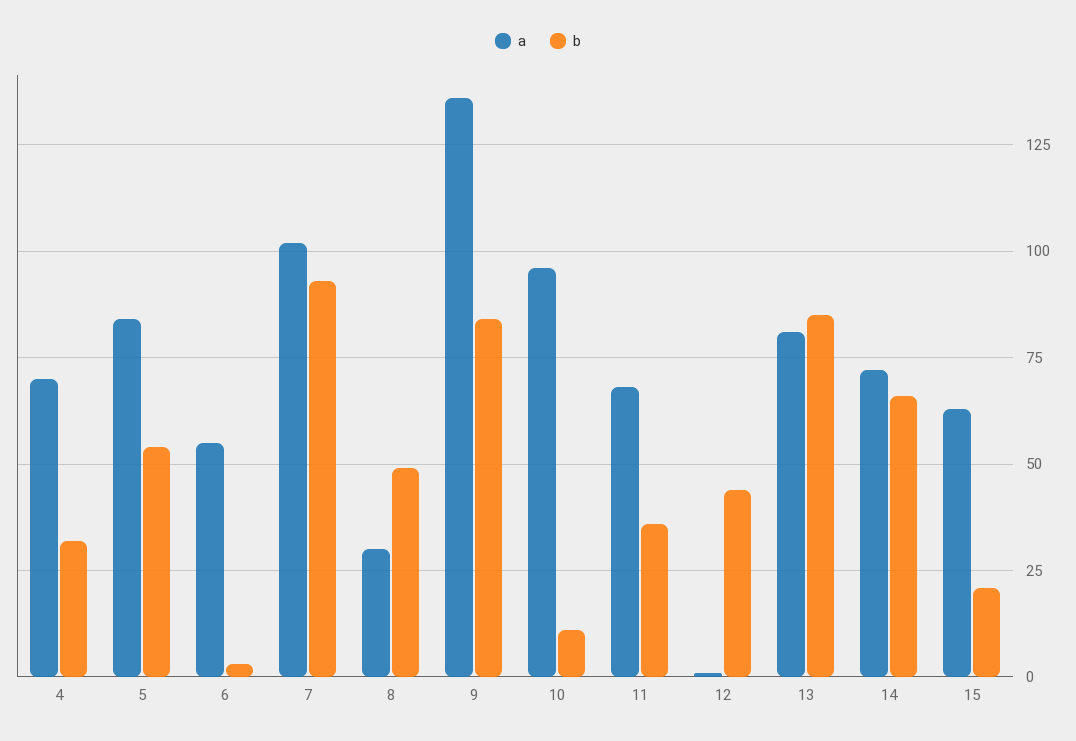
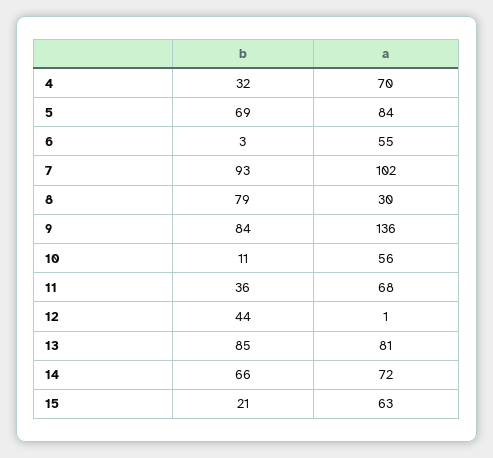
b, 5: 55 -> 69
b, 8: 50 -> 79
a, 10: 95 -> 56

